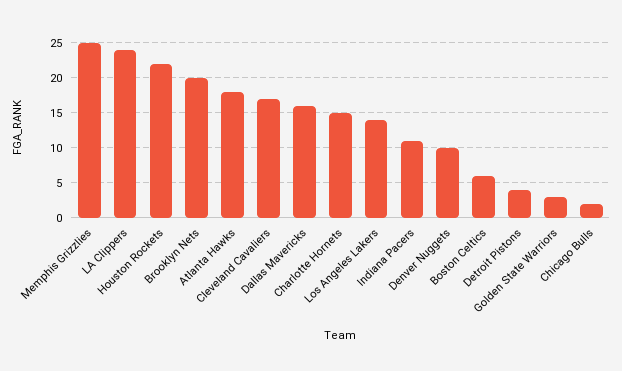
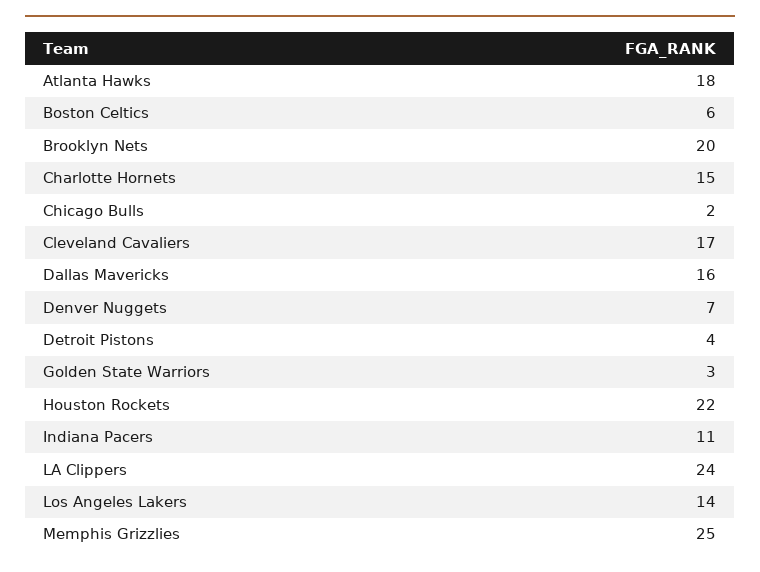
Denver Nuggets: 10 -> 7

